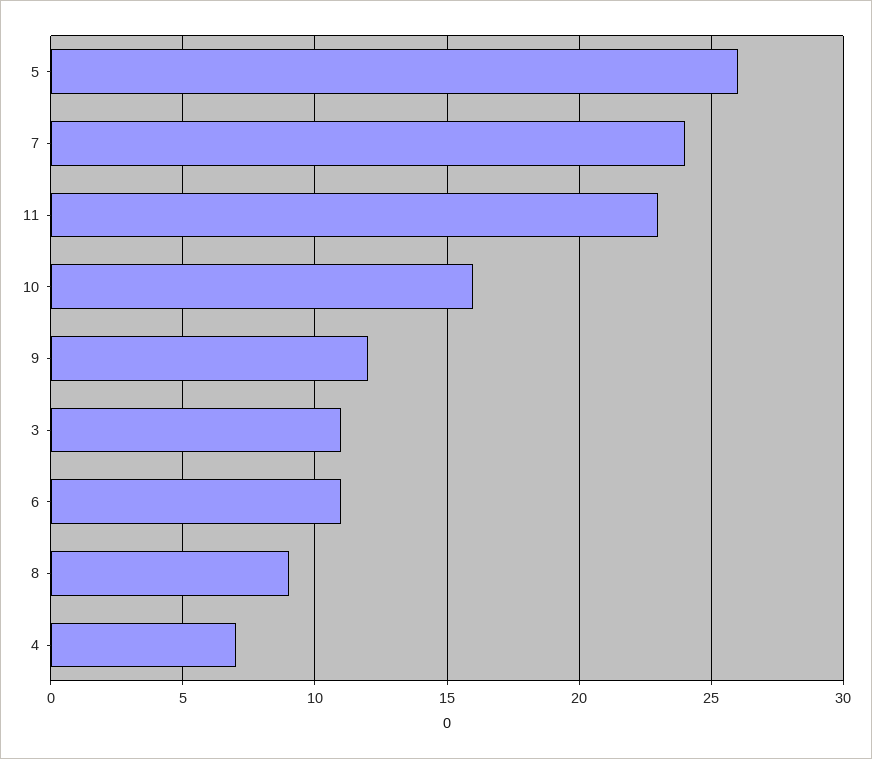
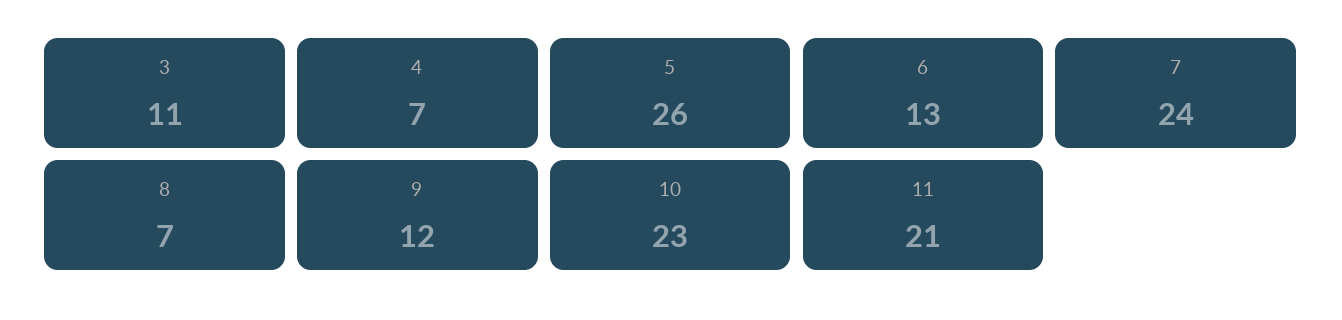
11: 23 -> 21
10: 16 -> 23
6: 11 -> 13
8: 9 -> 7

